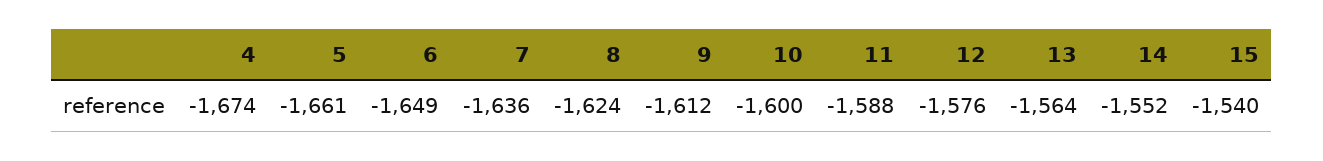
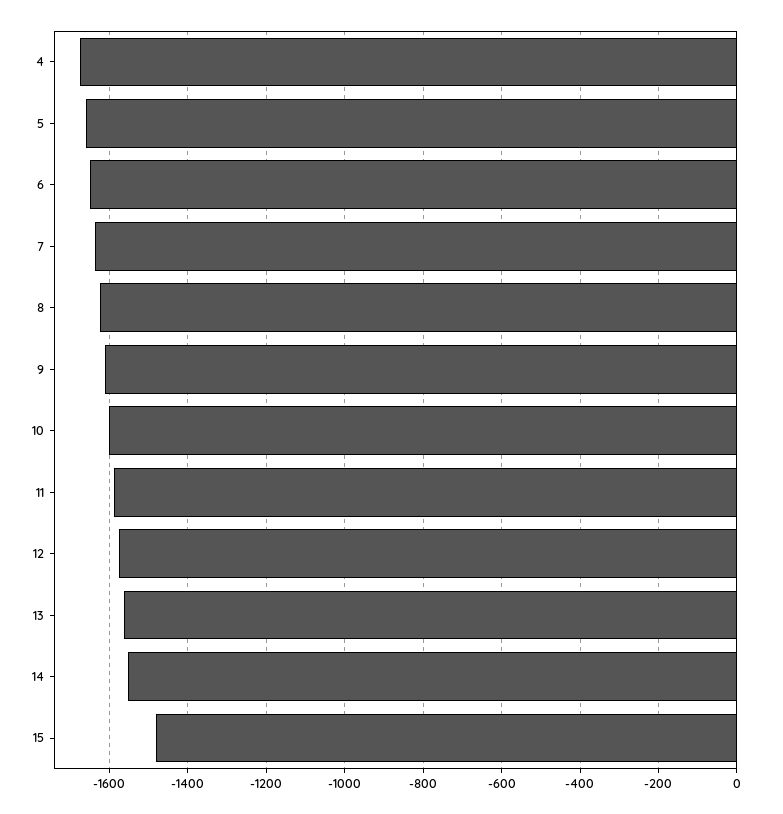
15: -1540 -> -1480

